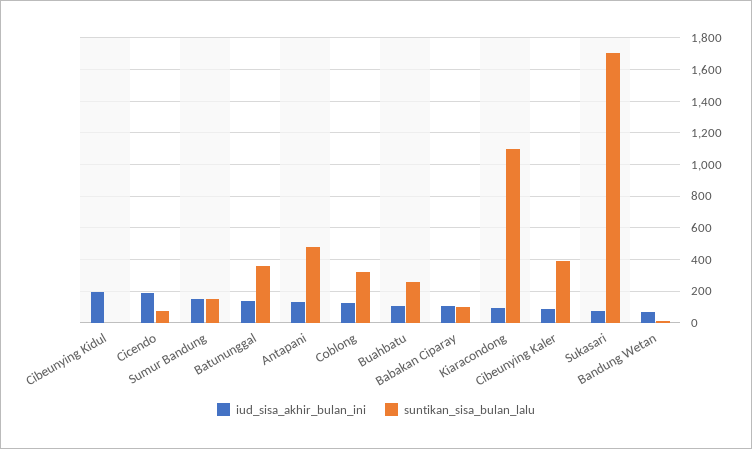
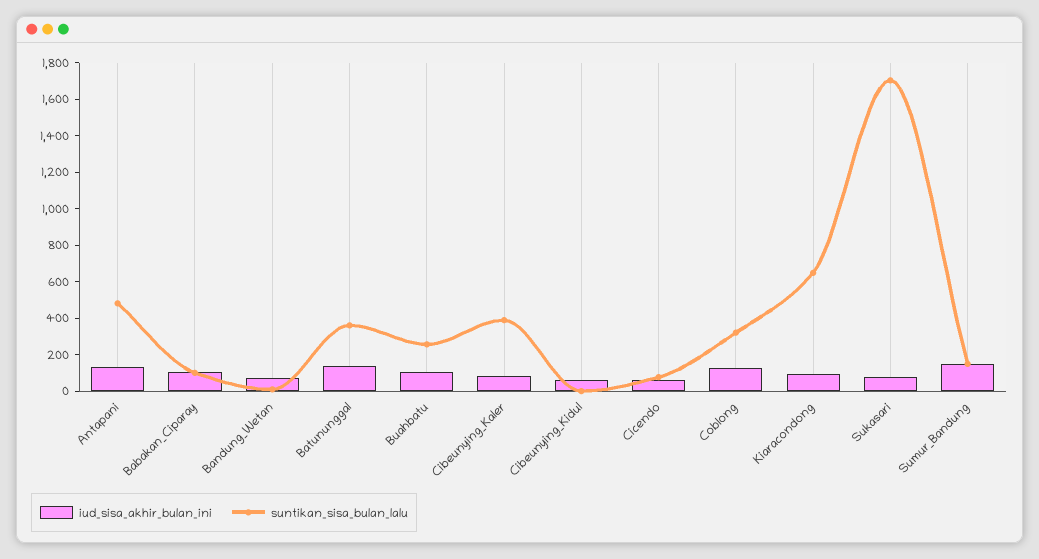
iud_sisa_akhir_bulan_ini, Cibeunying Kidul: 200 -> 50
iud_sisa_akhir_bulan_ini, Cicendo: 200 -> 50
suntikan_sisa_bulan_lalu, Kiaracondong: 1100 -> 650

